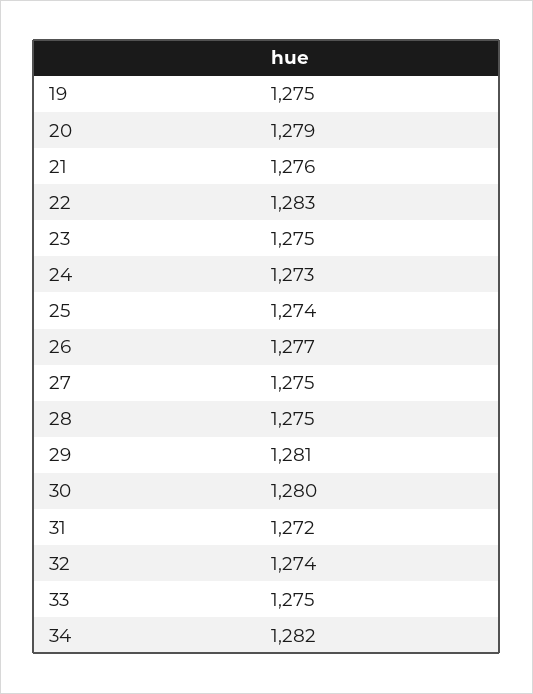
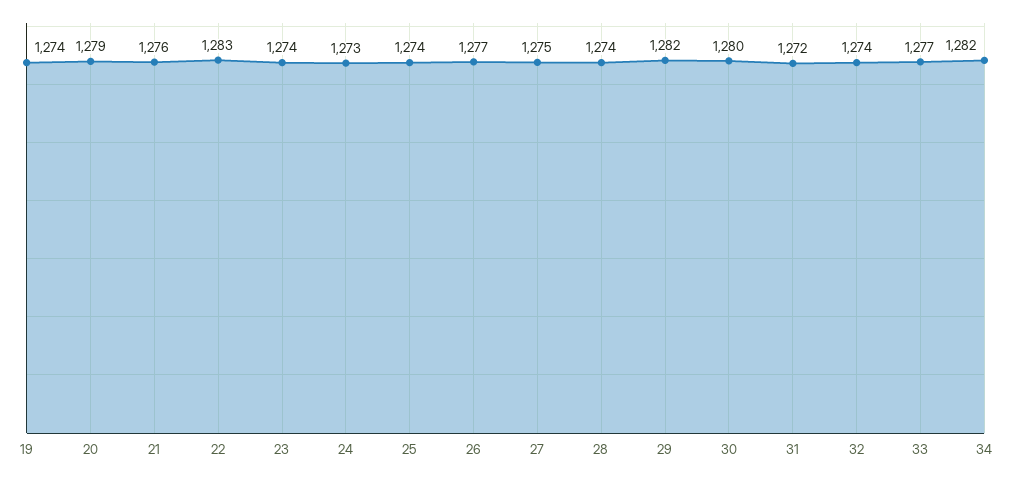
19: 1275 -> 1274
23: 1275 -> 1274
28: 1275 -> 1274
29: 1281 -> 1282
33: 1275 -> 1277

